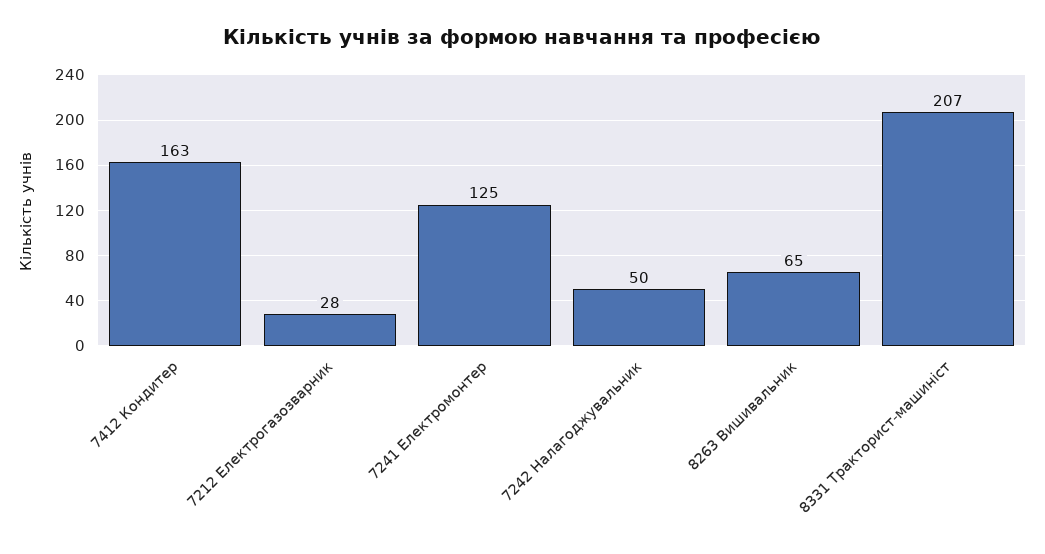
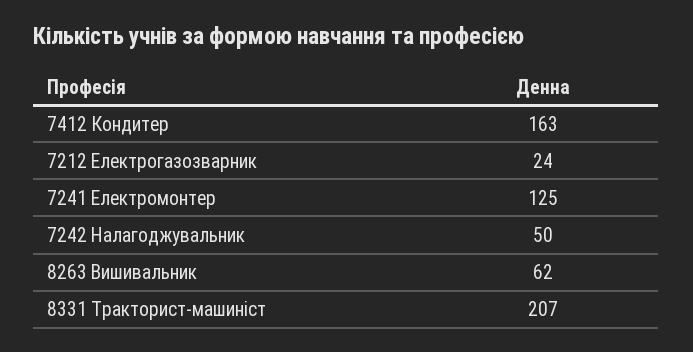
7212 Електрогазозварник: 28 -> 24
8263 Вишивальник: 65 -> 62

